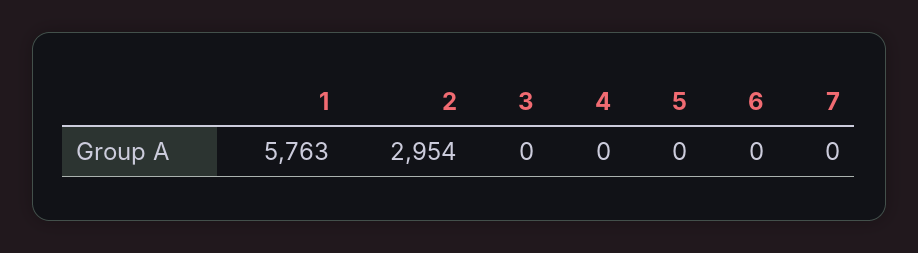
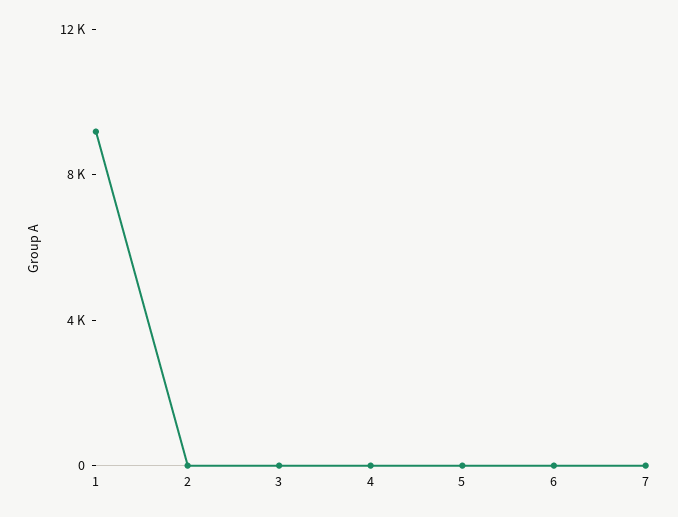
1: 5763 -> 9000
2: 2954 -> 0

